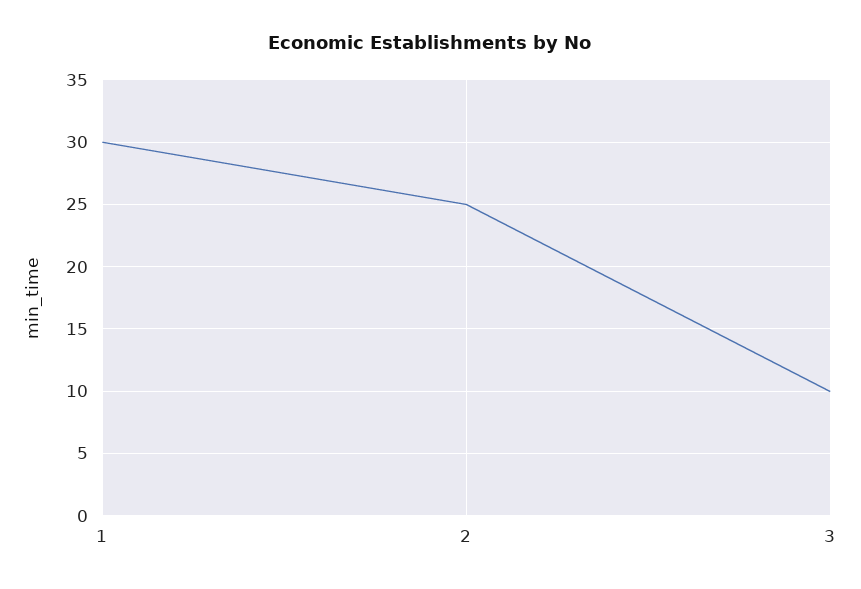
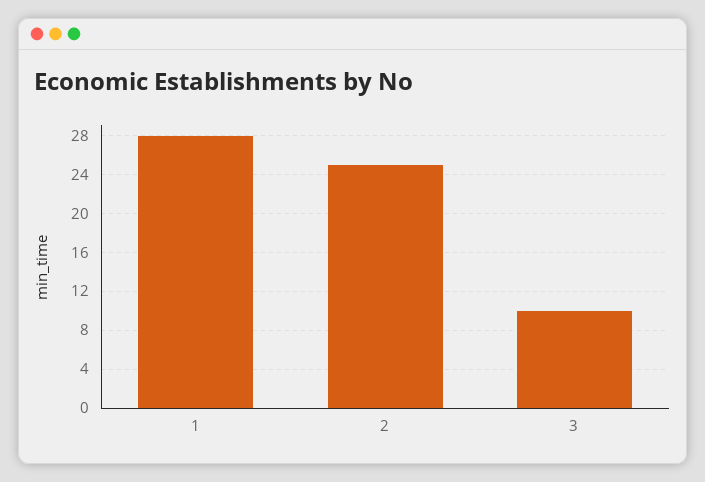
1: 30 -> 28

